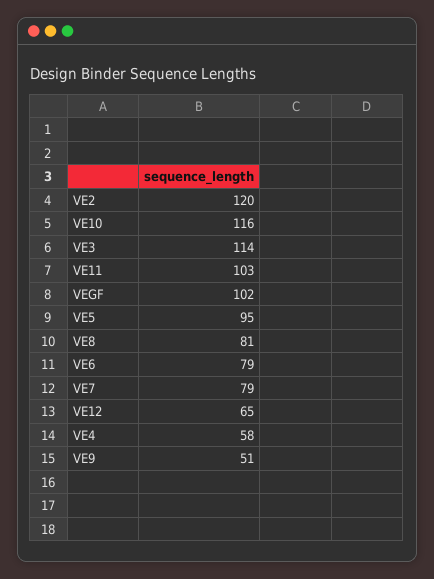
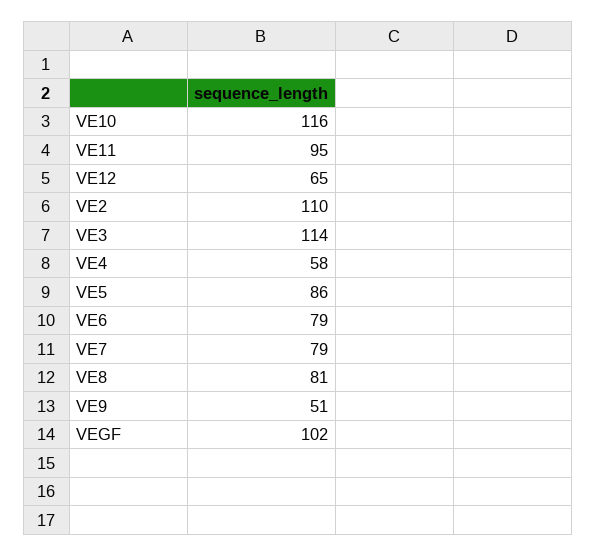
VE2: 120 -> 110
VE11: 103 -> 95
VE5: 95 -> 86

